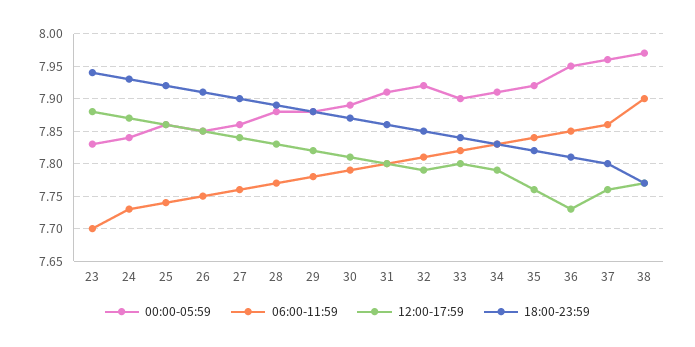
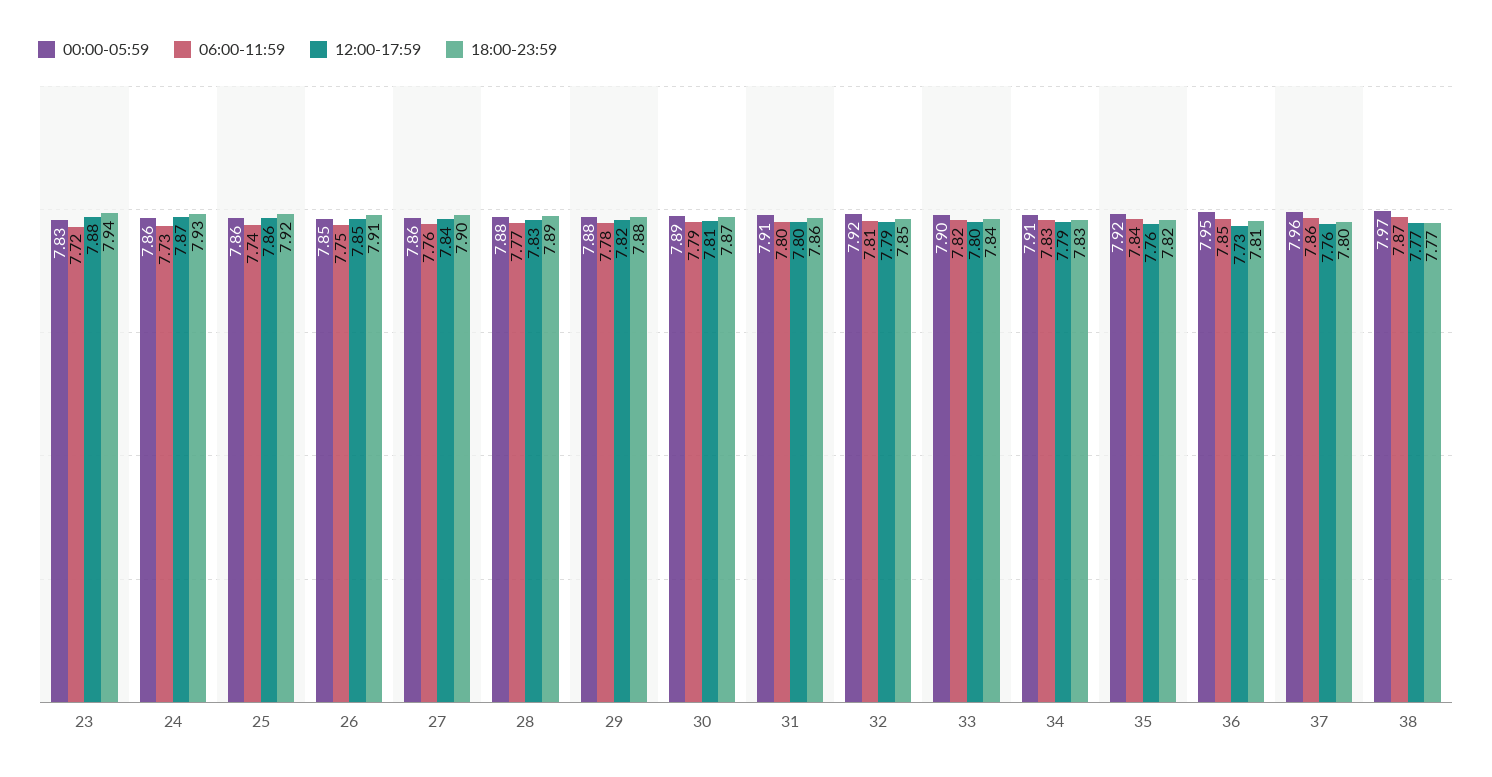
06:00-11:59, 23: 7.7 -> 7.72
00:00-05:59, 24: 7.84 -> 7.86
06:00-11:59, 38: 7.9 -> 7.87

